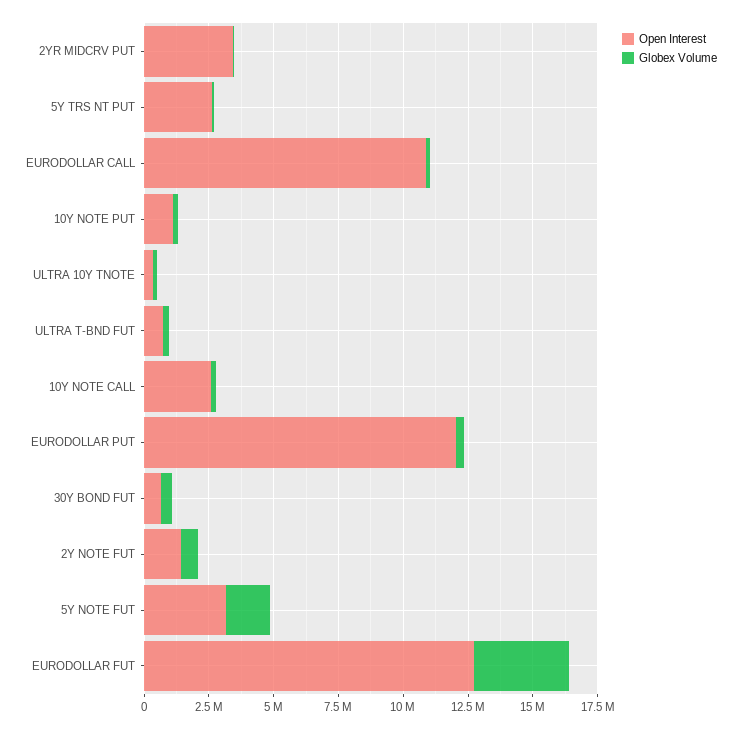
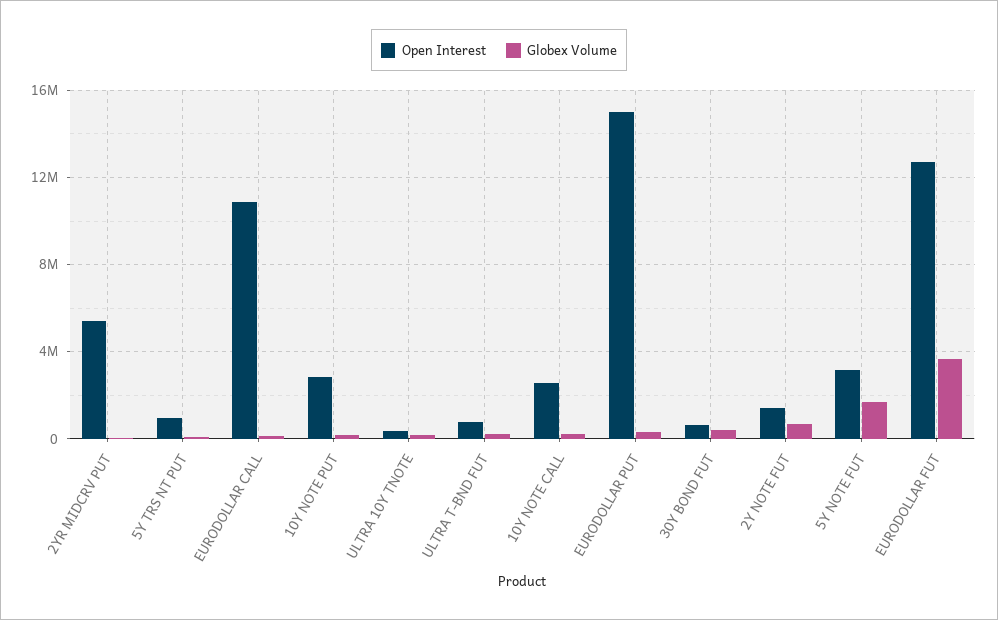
Open Interest, 2YR MIDCRV PUT: 3500000 -> 5500000
Open Interest, 5Y TRS NT PUT: 2500000 -> 1000000
Open Interest, 10Y NOTE PUT: 1000000 -> 3000000
Open Interest, EURODOLLAR PUT: 12000000 -> 15000000

